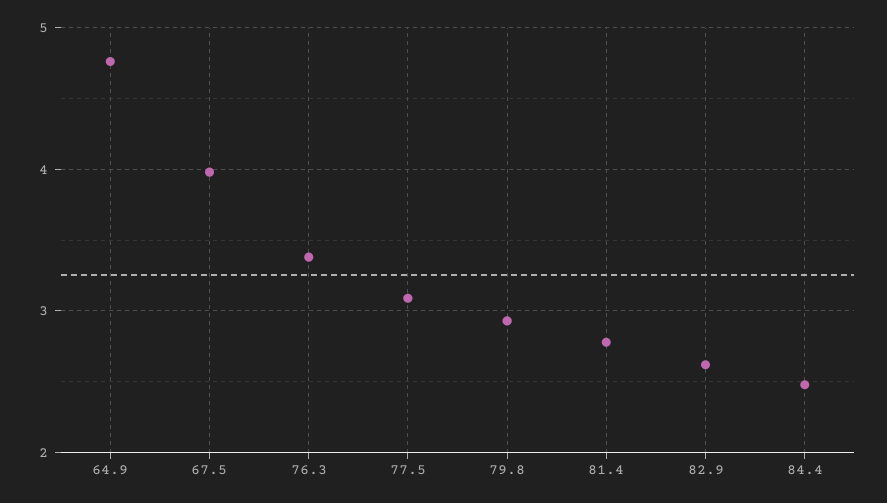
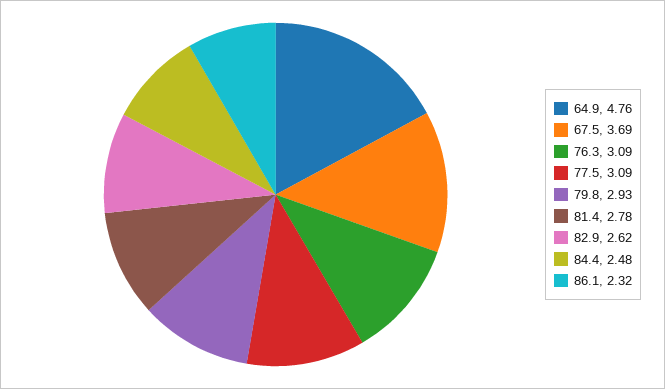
67.5: 4 -> 3.69
76.3: 3.4 -> 3.09
86.1: none -> 2.32

